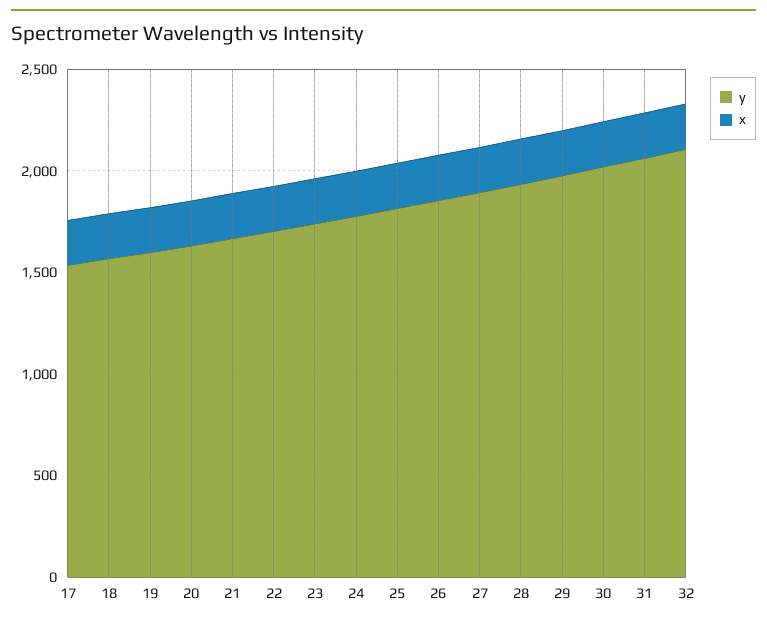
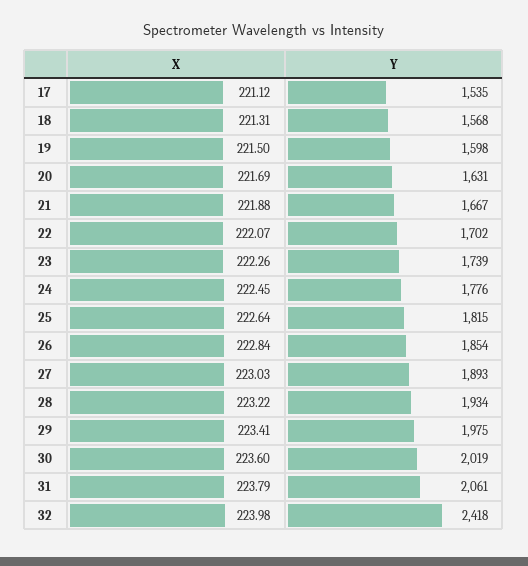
y, 32: 2100 -> 2418

